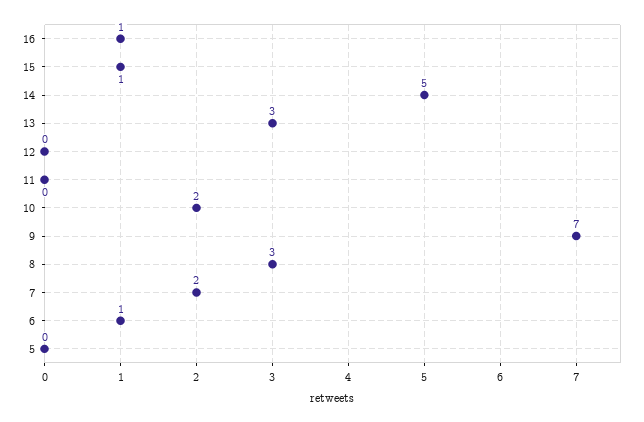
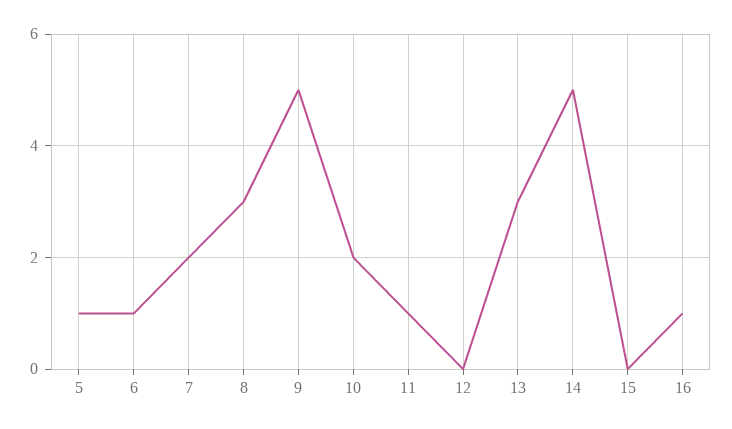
15: 1 -> 0
11: 0 -> 1
9: 7 -> 5
5: 0 -> 1

